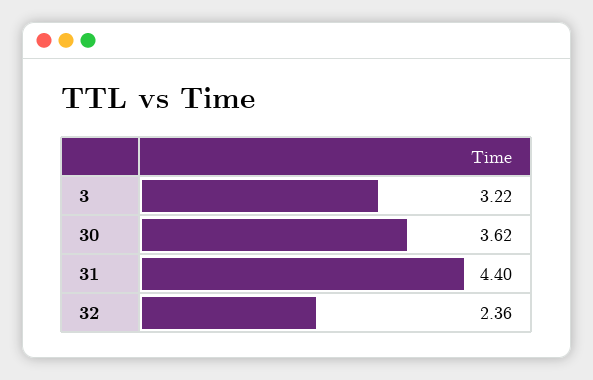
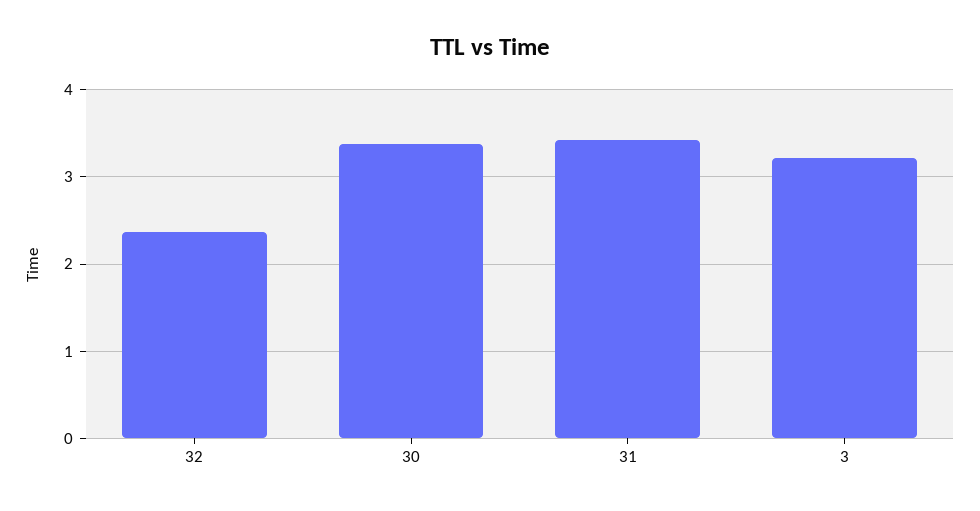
30: 3.62 -> 3.4
31: 4.4 -> 3.4

